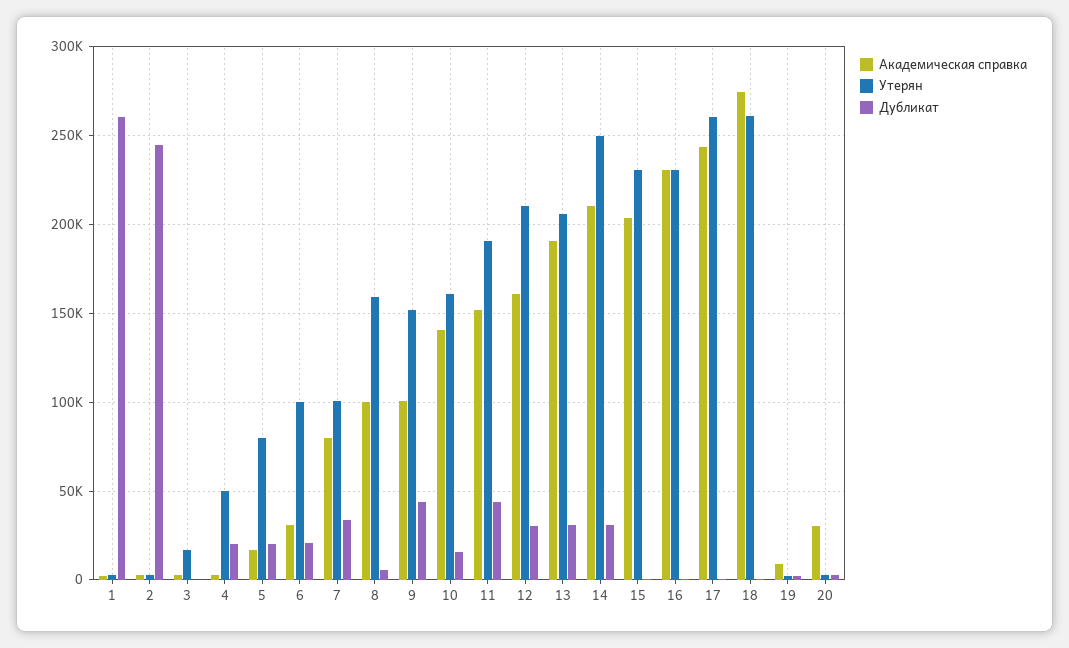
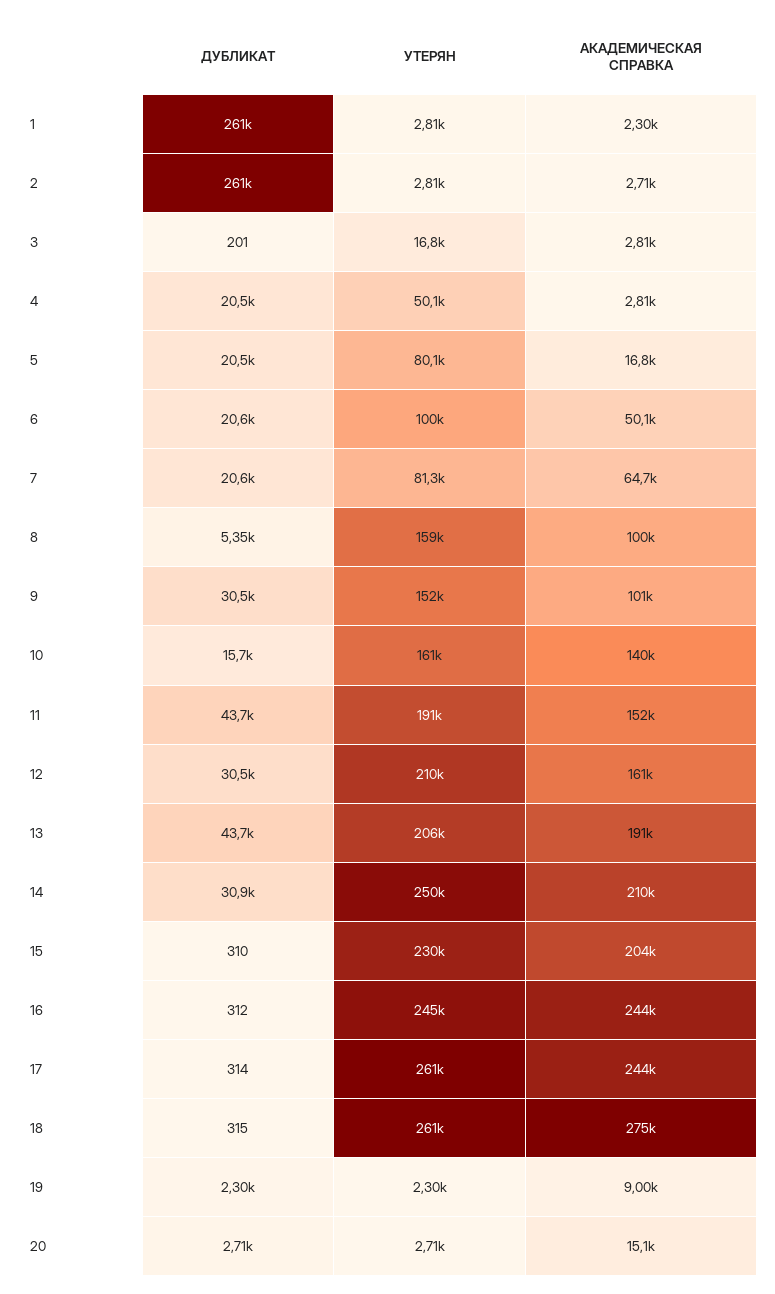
Дубликат, 2: 245000 -> 261000
Академическая справка, 6: 30000 -> 50100
Академическая справка, 7: 80000 -> 64700
Утерян, 7: 100000 -> 81300
Дубликат, 7: 35000 -> 20600
Дубликат, 9: 45000 -> 30500
Дубликат, 13: 30000 -> 43700
Академическая справка, 16: 230000 -> 244000
Утерян, 16: 230000 -> 245000
Академическая справка, 20: 30000 -> 15100

